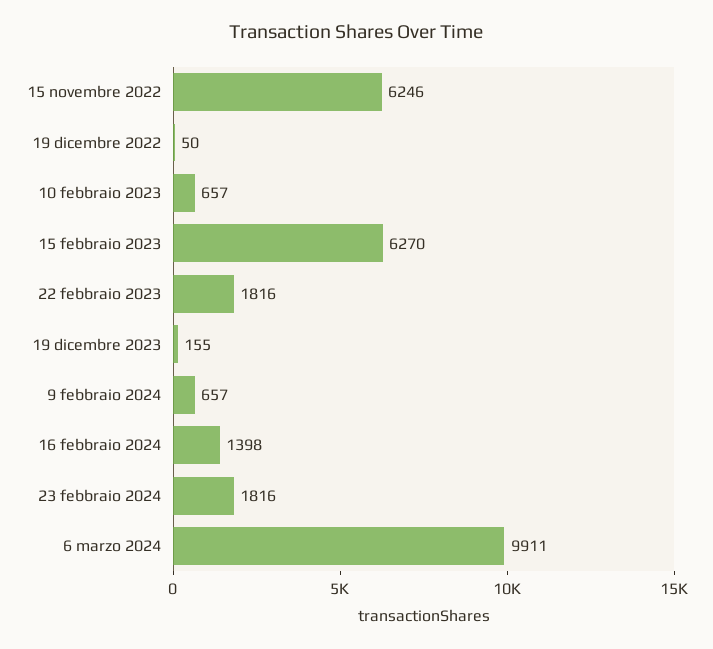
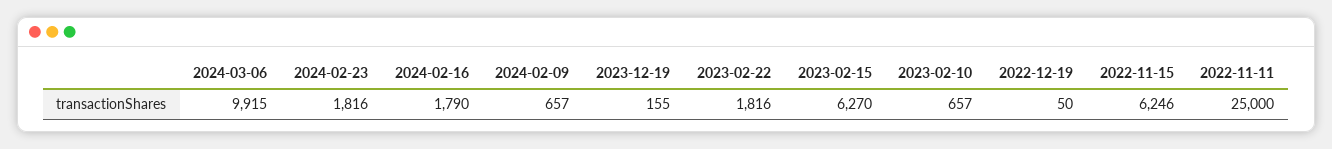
16 febbraio 2024: 1398 -> 1790
6 marzo 2024: 9911 -> 9915
2022-11-11: none -> 25000

